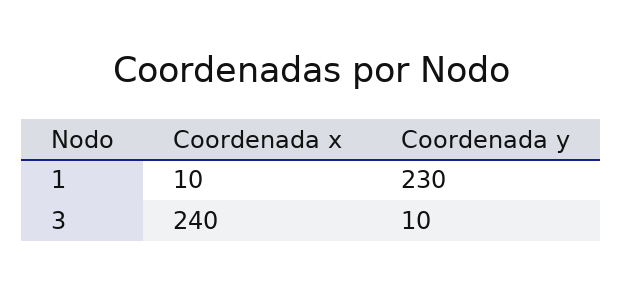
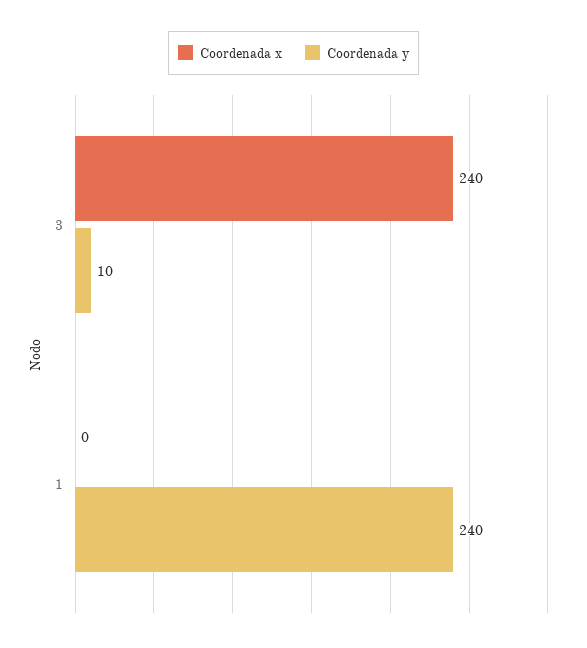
Coordenada x, 1: 10 -> 0
Coordenada y, 1: 230 -> 240

